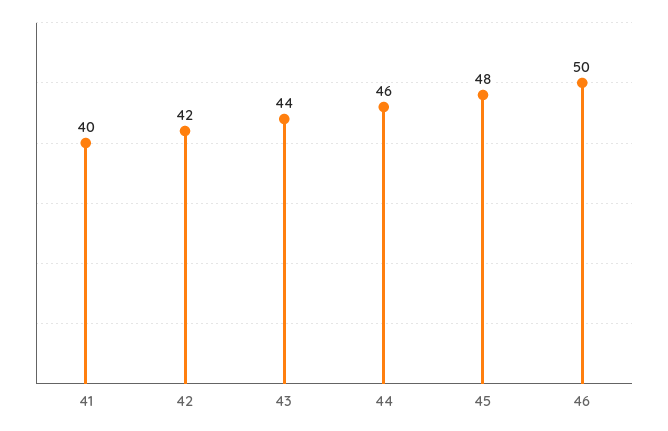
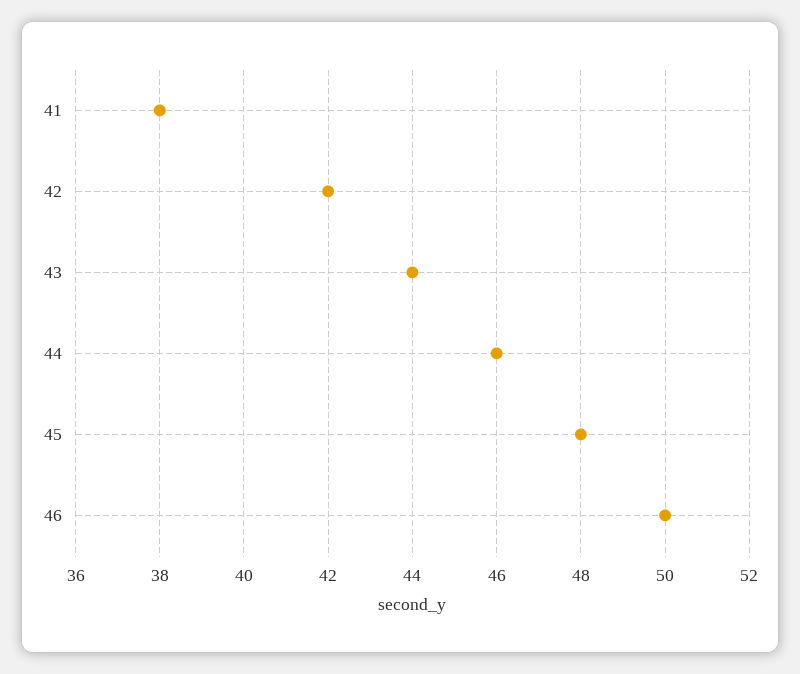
41: 40 -> 38

